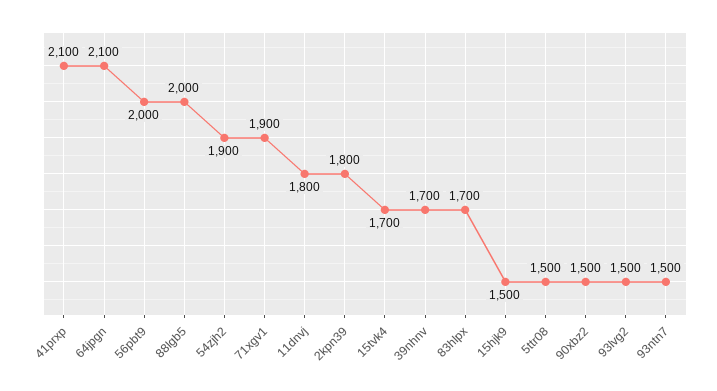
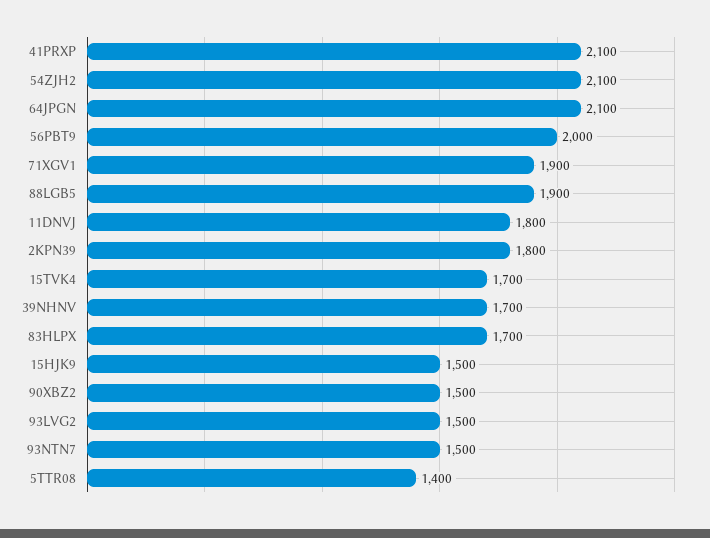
88lgb5: 2000 -> 1900
54zjh2: 1900 -> 2100
5ttr08: 1500 -> 1400

